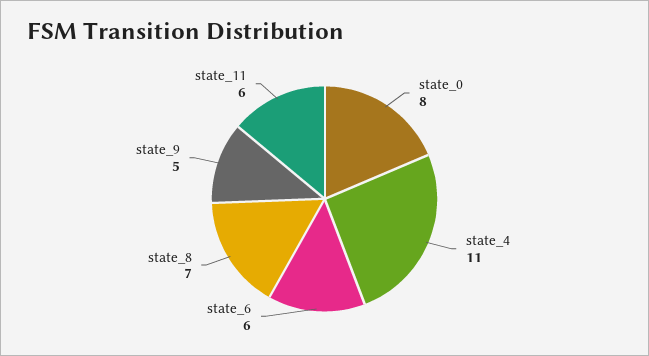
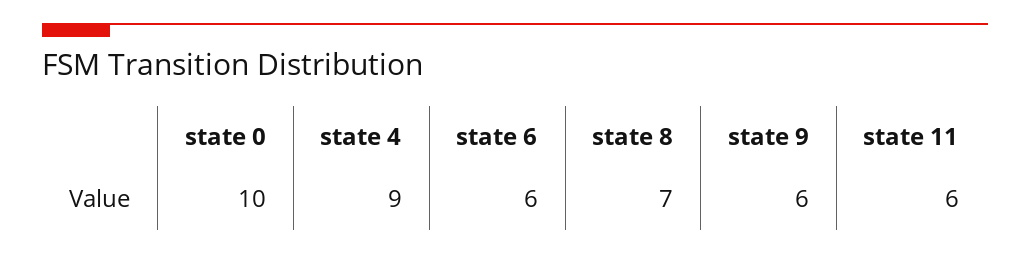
state_0: 8 -> 10
state_4: 11 -> 9
state_9: 5 -> 6

